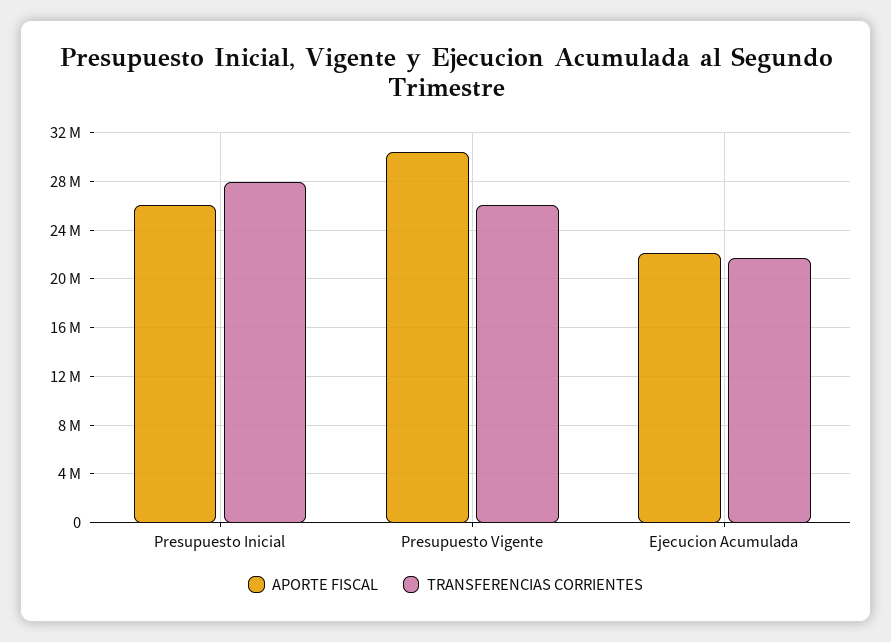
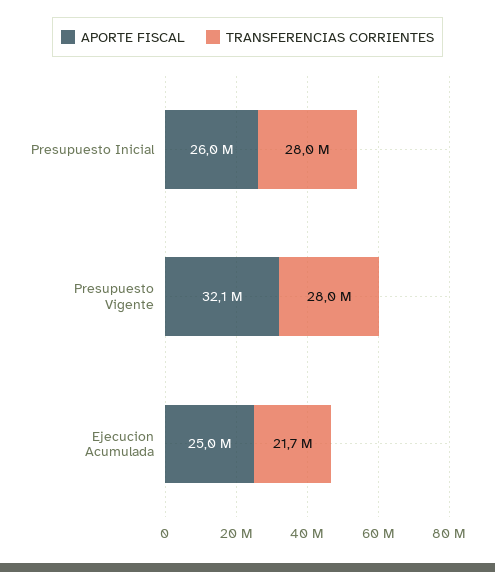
APORTE FISCAL, Presupuesto Vigente: 30500000 -> 32100000
TRANSFERENCIAS CORRIENTES, Presupuesto Vigente: 26000000 -> 28000000
APORTE FISCAL, Ejecucion Acumulada: 22000000 -> 25000000

